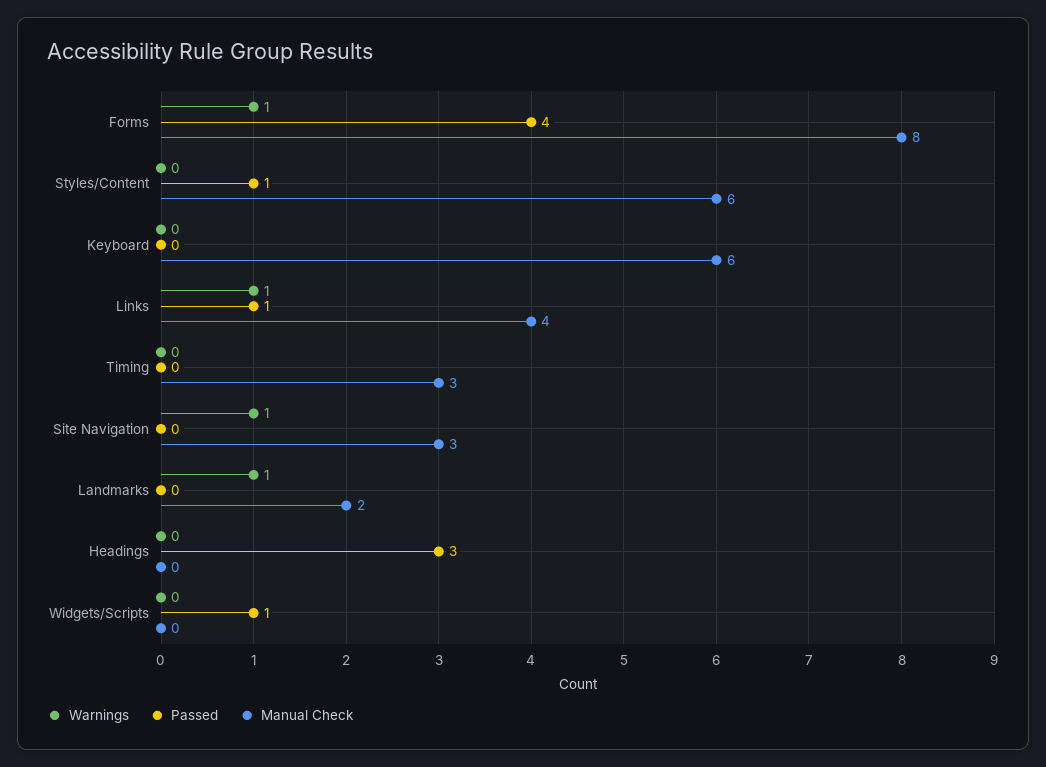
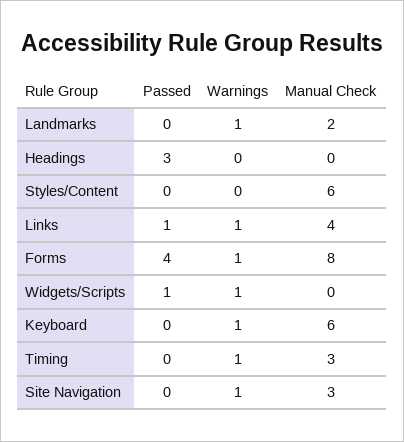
Passed, Styles/Content: 1 -> 0
Warnings, Keyboard: 0 -> 1
Warnings, Timing: 0 -> 1
Warnings, Widgets/Scripts: 0 -> 1

